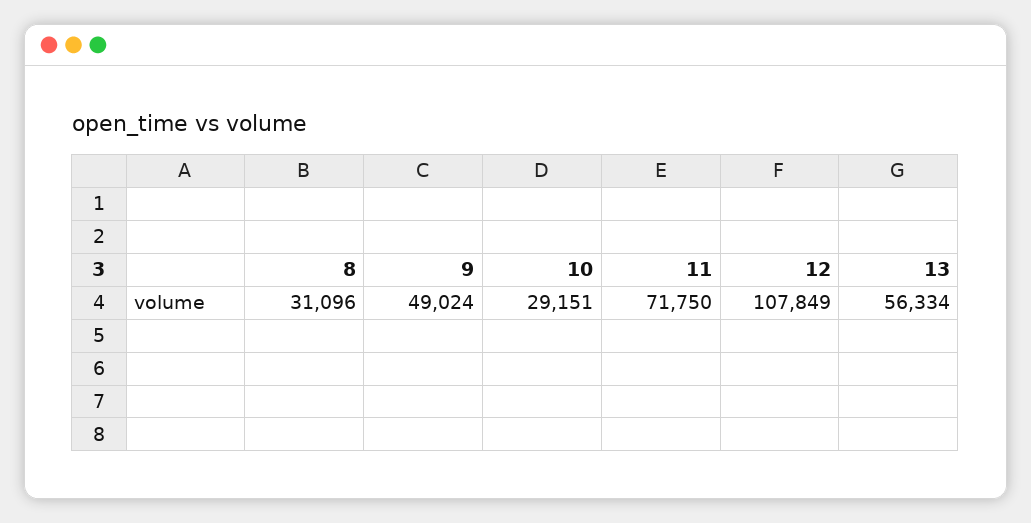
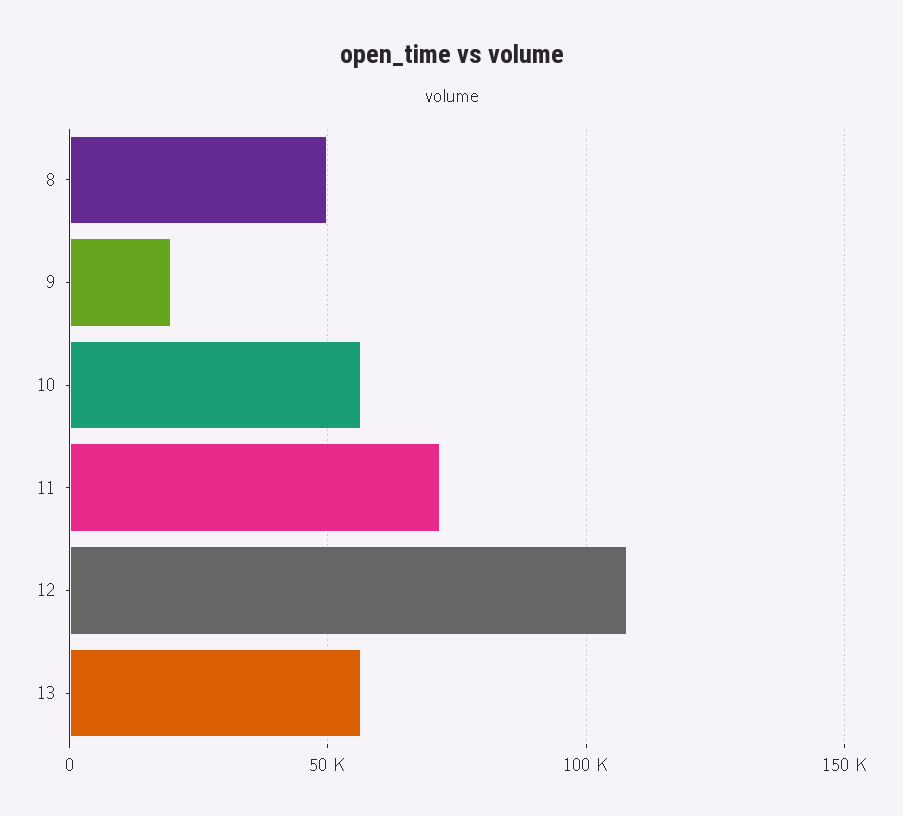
8: 31096 -> 50000
9: 49024 -> 20000
10: 29151 -> 55000

